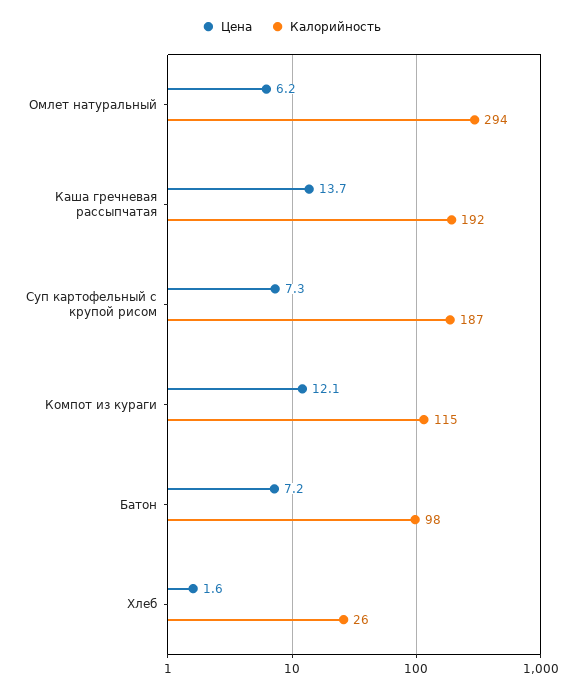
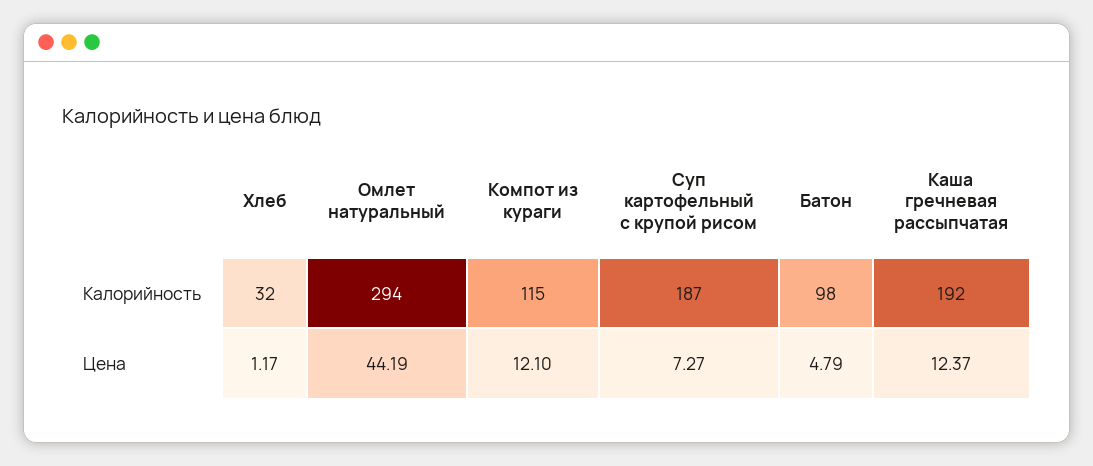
Цена, Омлет натуральный: 6.2 -> 44.19
Цена, Каша гречневая рассыпчатая: 13.7 -> 12.37
Цена, Батон: 7.2 -> 4.79
Цена, Хлеб: 1.6 -> 1.17
Калорийность, Хлеб: 26 -> 32

